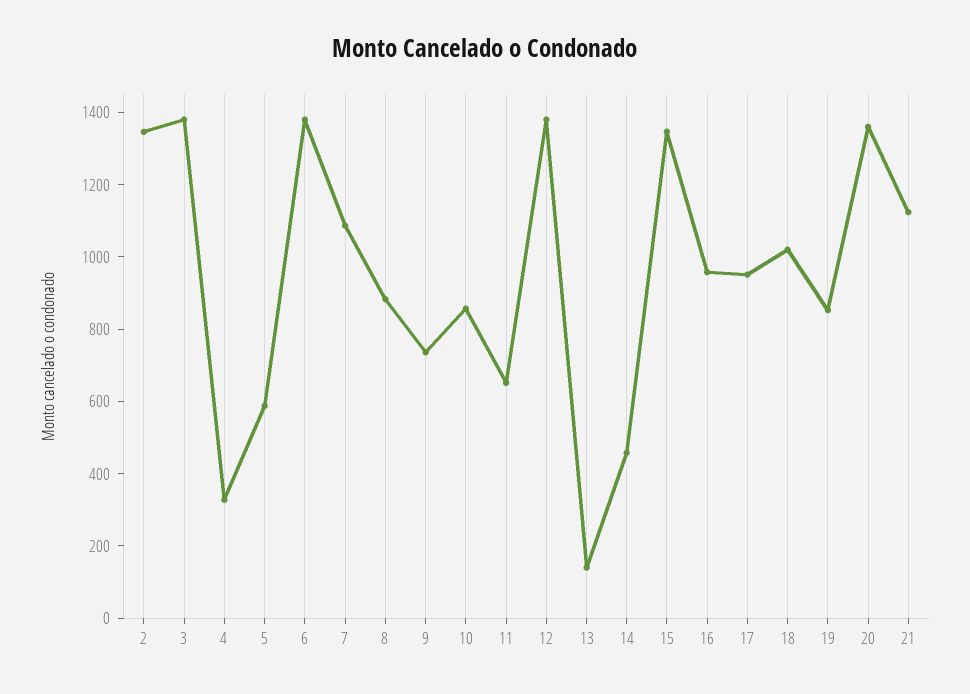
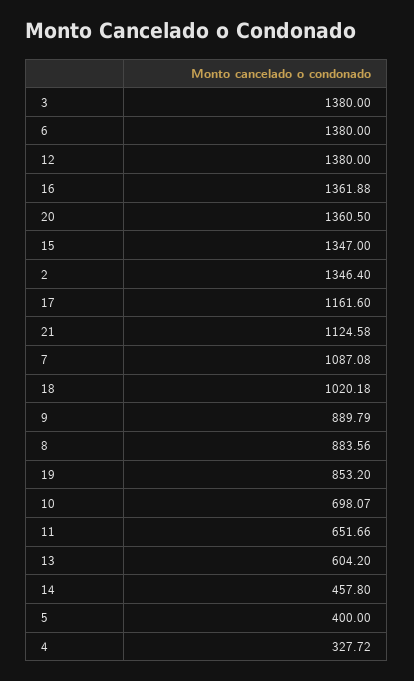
5: 600 -> 400
9: 750 -> 889.79
10: 850 -> 698.07
13: 150 -> 604.2
16: 950 -> 1361.88
17: 950 -> 1161.6

